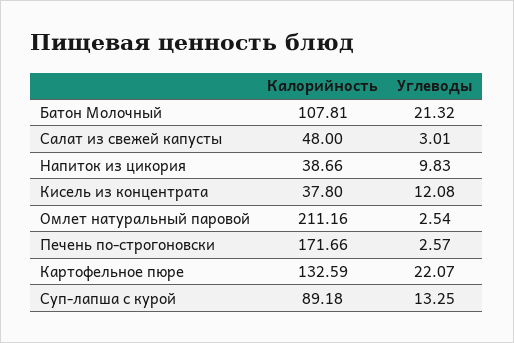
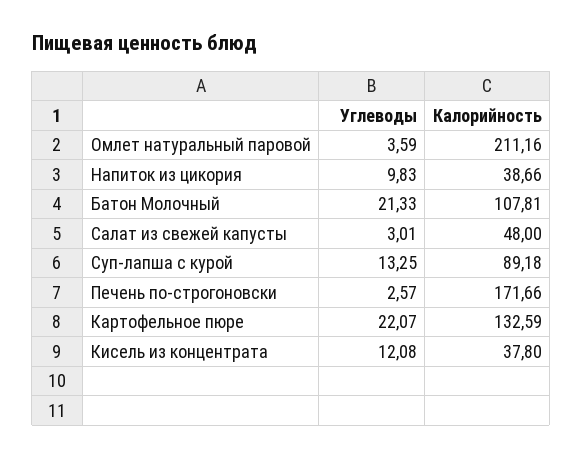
Углеводы, Батон Молочный: 21.32 -> 21.33
Углеводы, Омлет натуральный паровой: 2.54 -> 3.59

